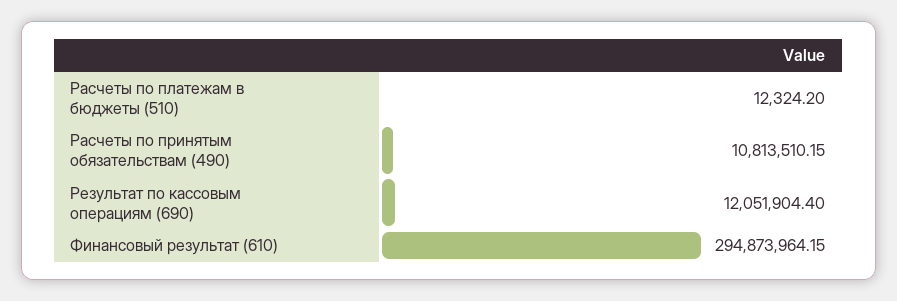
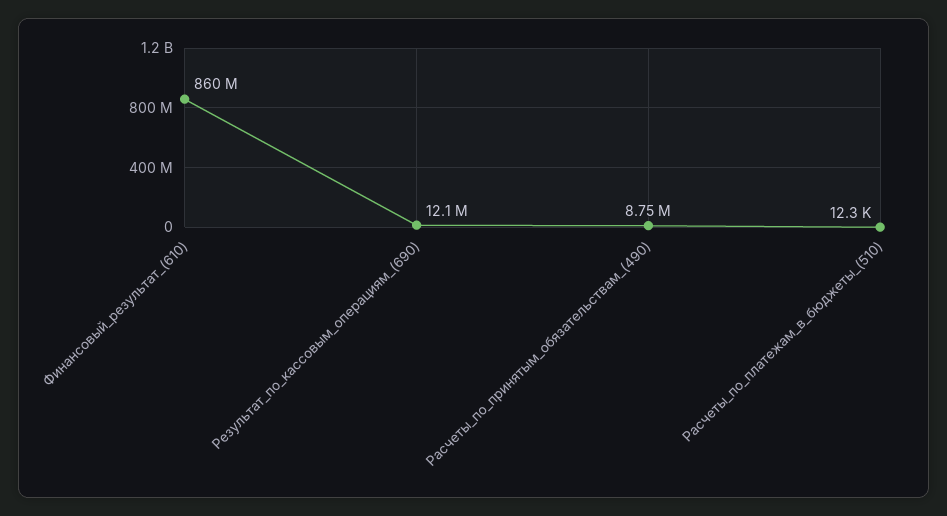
Расчеты по принятым обязательствам (490): 10813510.15 -> 8750000
Финансовый результат (610): 294873964.15 -> 860000000

